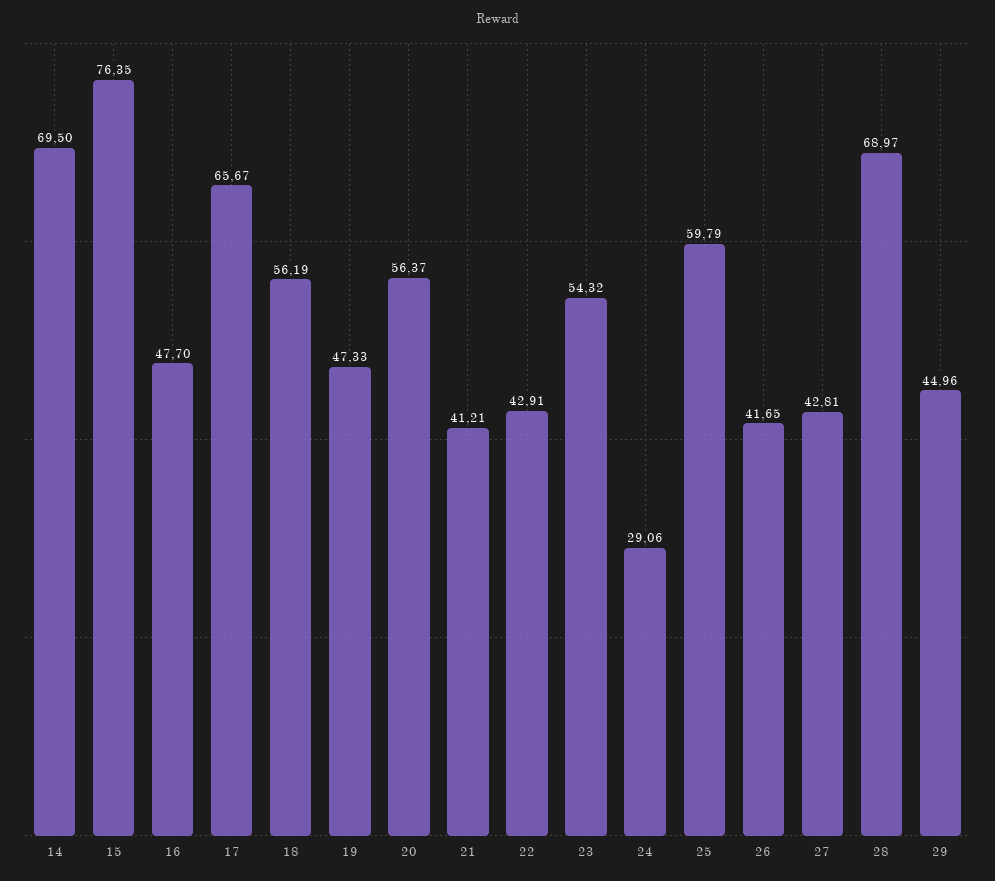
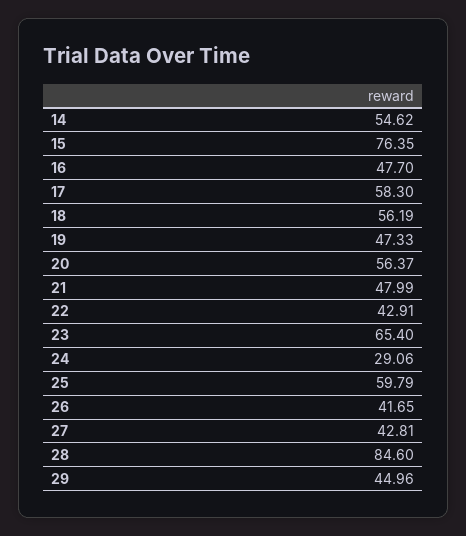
14: 69.5 -> 54.62
17: 65.67 -> 58.3
21: 41.21 -> 47.99
23: 54.32 -> 65.4
28: 68.97 -> 84.6

